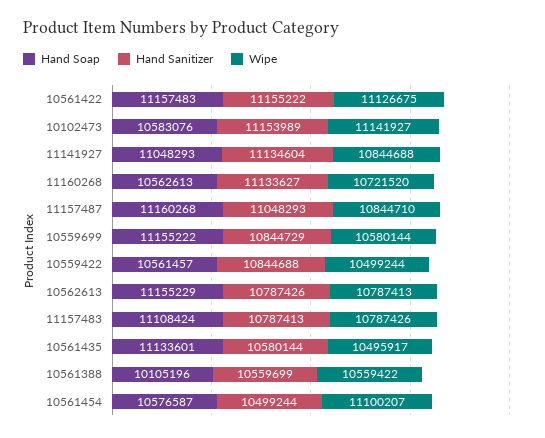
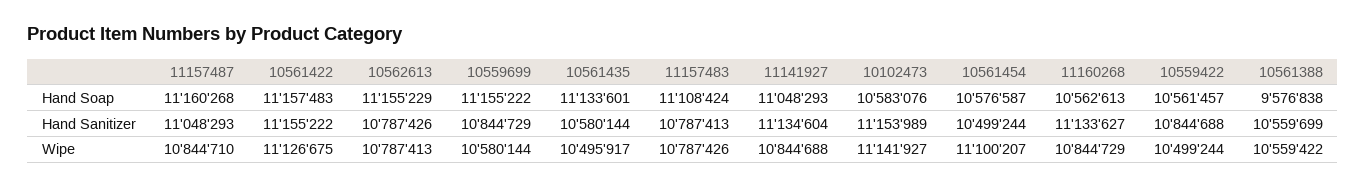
Wipe, 11160268: 10721520 -> 10844729
Hand Soap, 10561388: 10105196 -> 9576838

